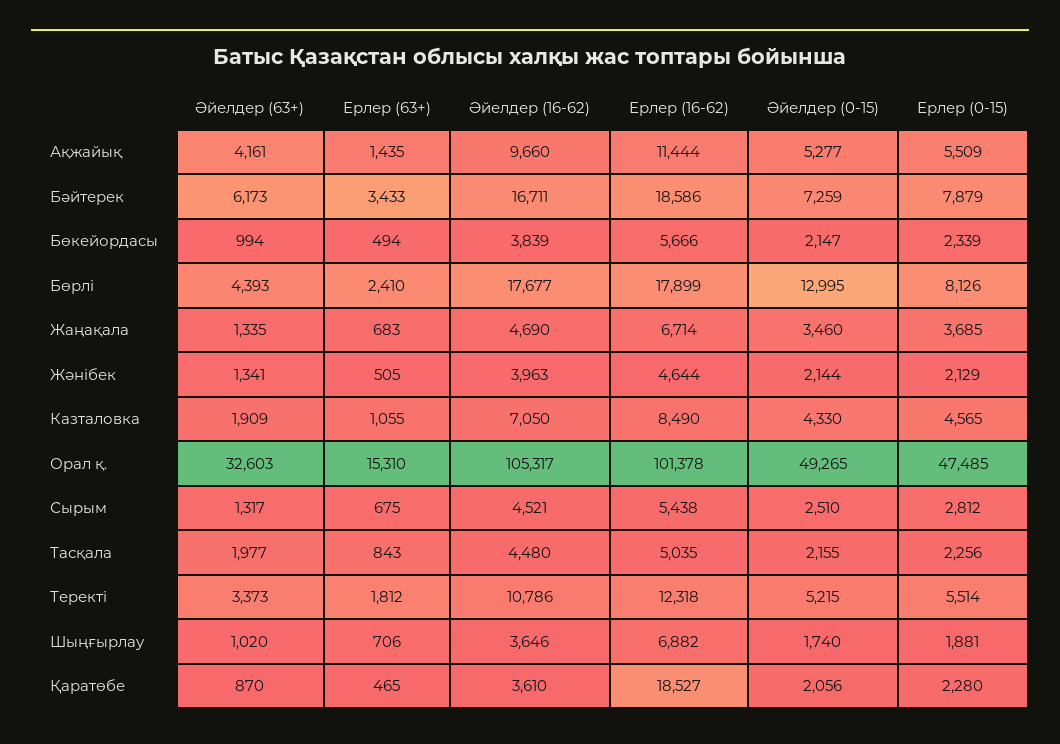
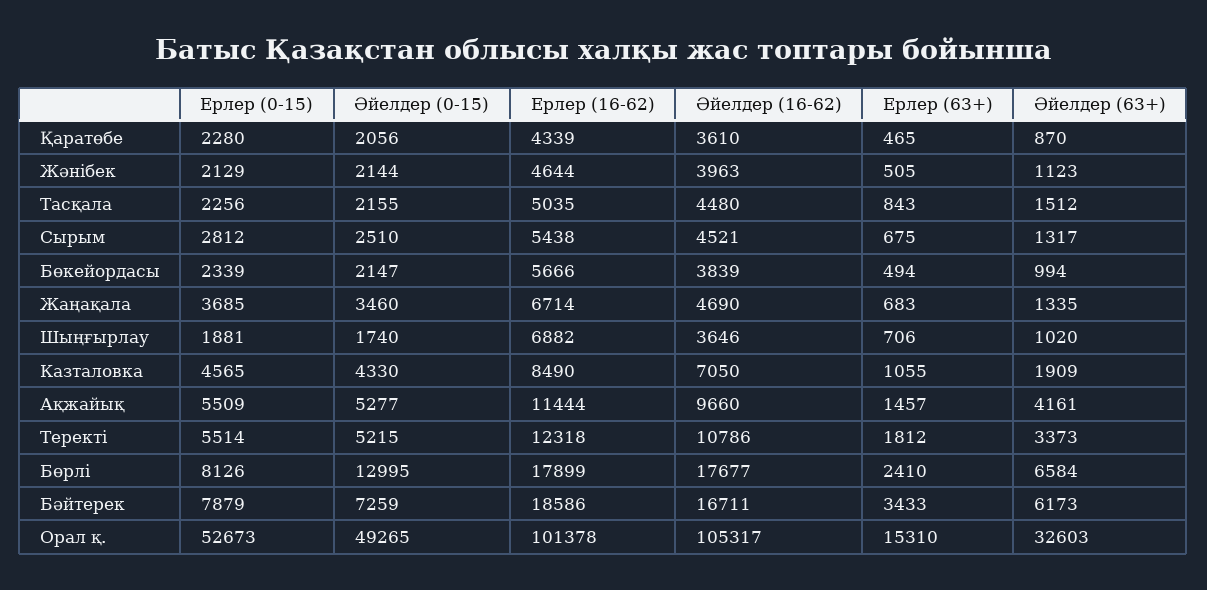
Ерлер (63+), Ақжайық: 1435 -> 1457
Әйелдер (63+), Бөрлі: 4393 -> 6584
Әйелдер (63+), Жәнібек: 1341 -> 1123
Ерлер (0-15), Орал қ.: 47485 -> 52673
Әйелдер (63+), Тасқала: 1977 -> 1512
Ерлер (16-62), Қаратөбе: 18527 -> 4339

